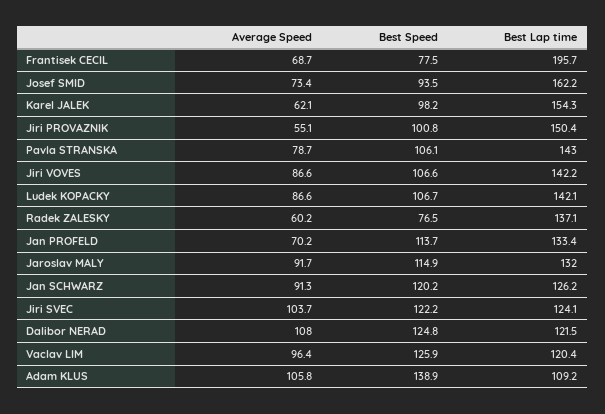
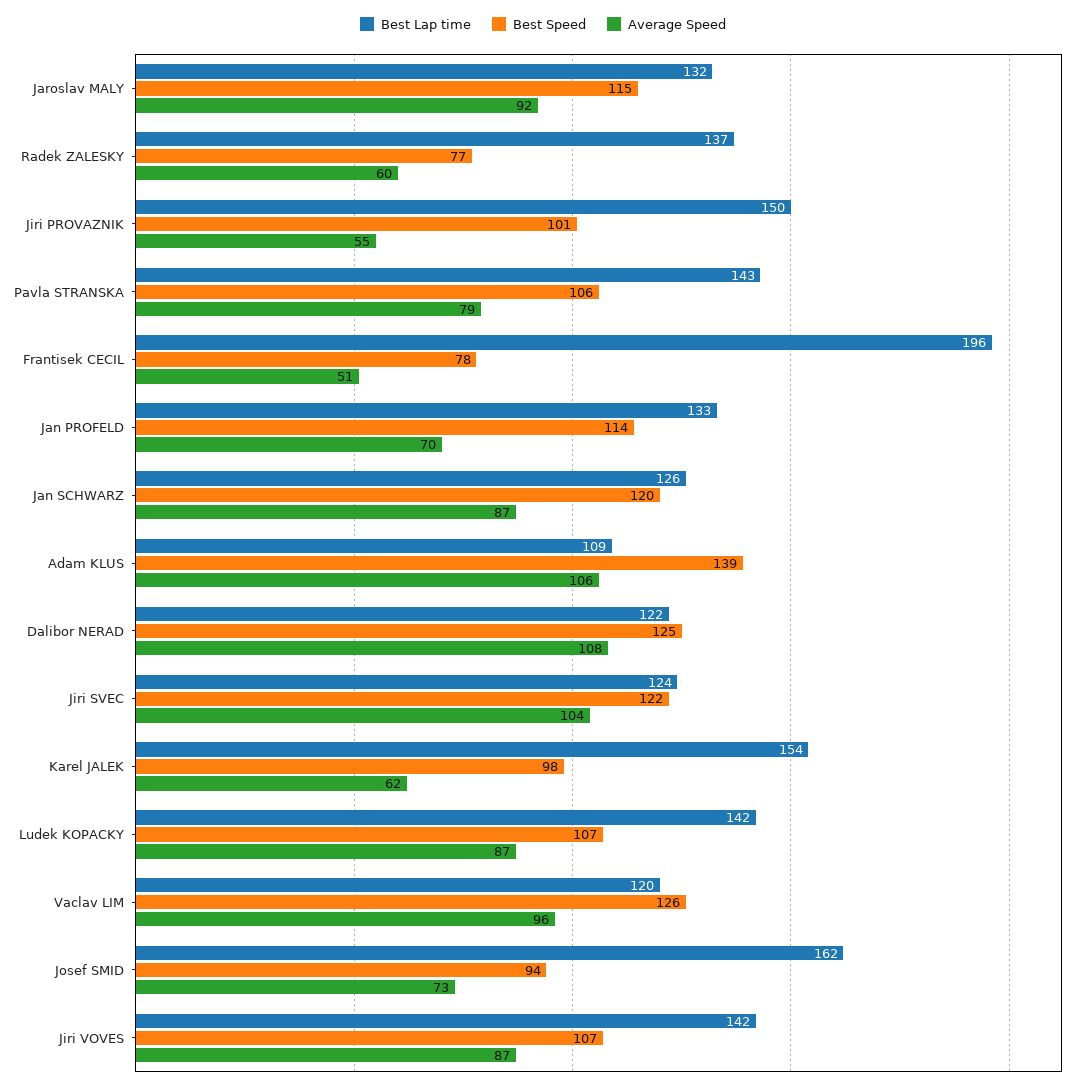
Average Speed, Frantisek CECIL: 68.7 -> 51
Average Speed, Jan SCHWARZ: 91.3 -> 87

